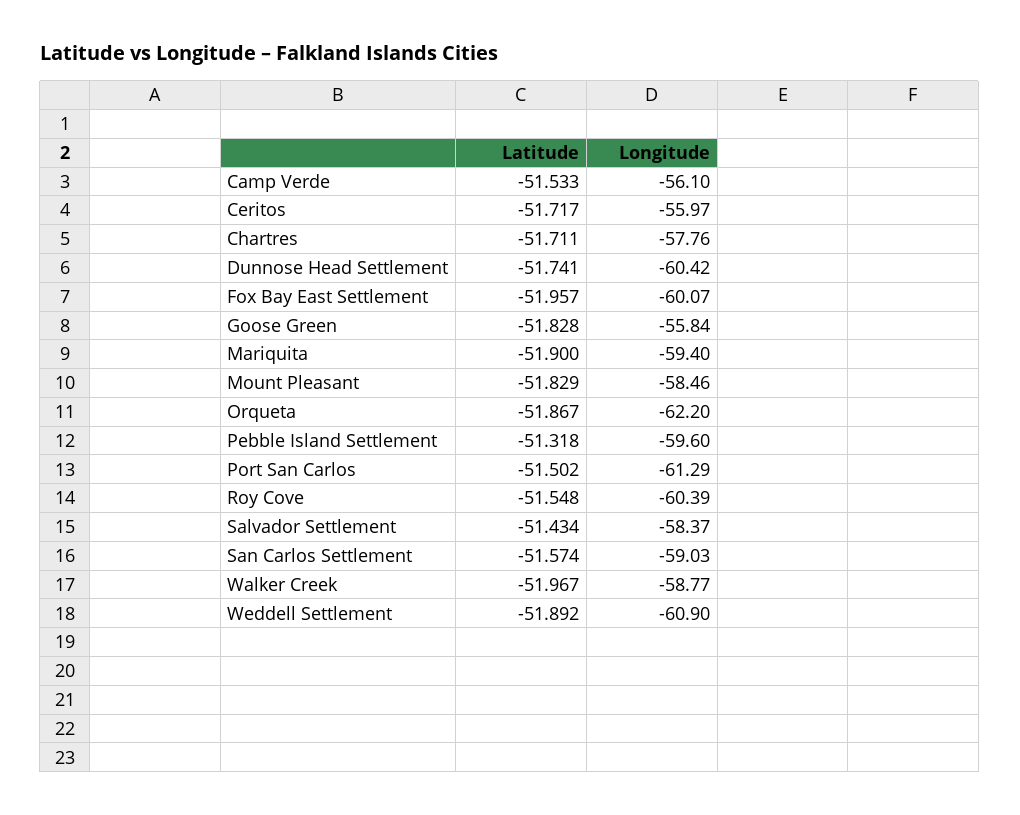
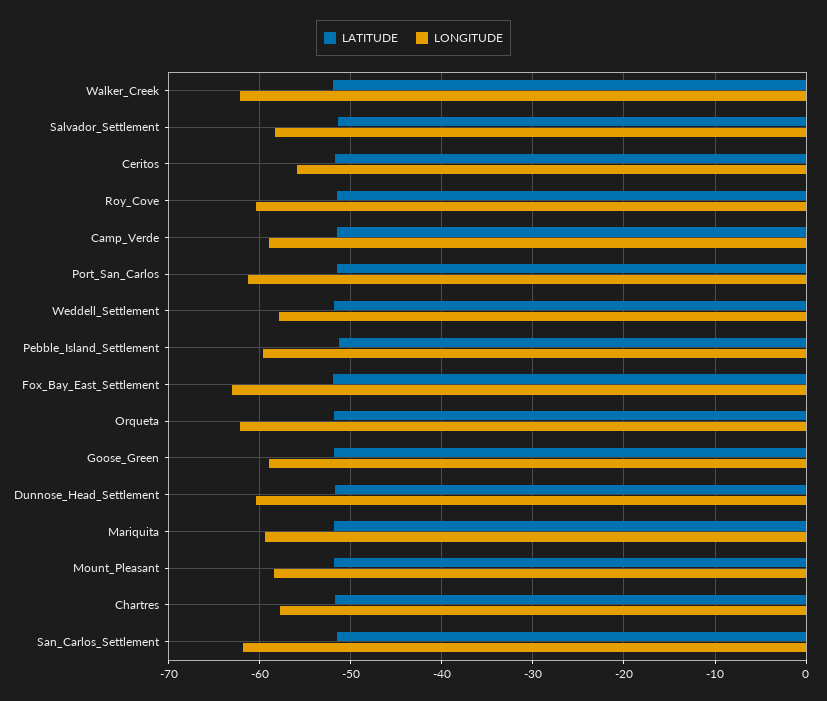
Longitude, Camp Verde: -56.1 -> -59
Longitude, Fox Bay East Settlement: -60.07 -> -63
Longitude, Goose Green: -55.84 -> -59
Longitude, San Carlos Settlement: -59.03 -> -62
Longitude, Walker Creek: -58.77 -> -62
Longitude, Weddell Settlement: -60.9 -> -58

